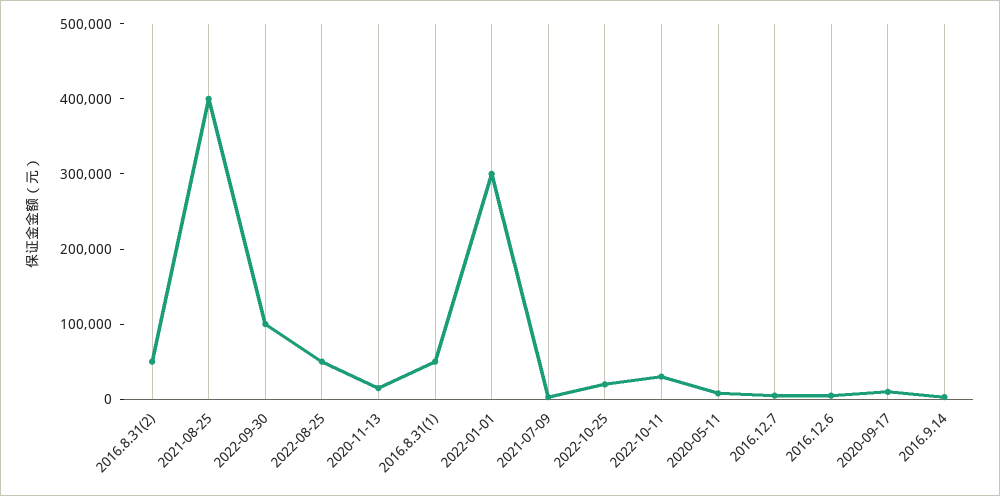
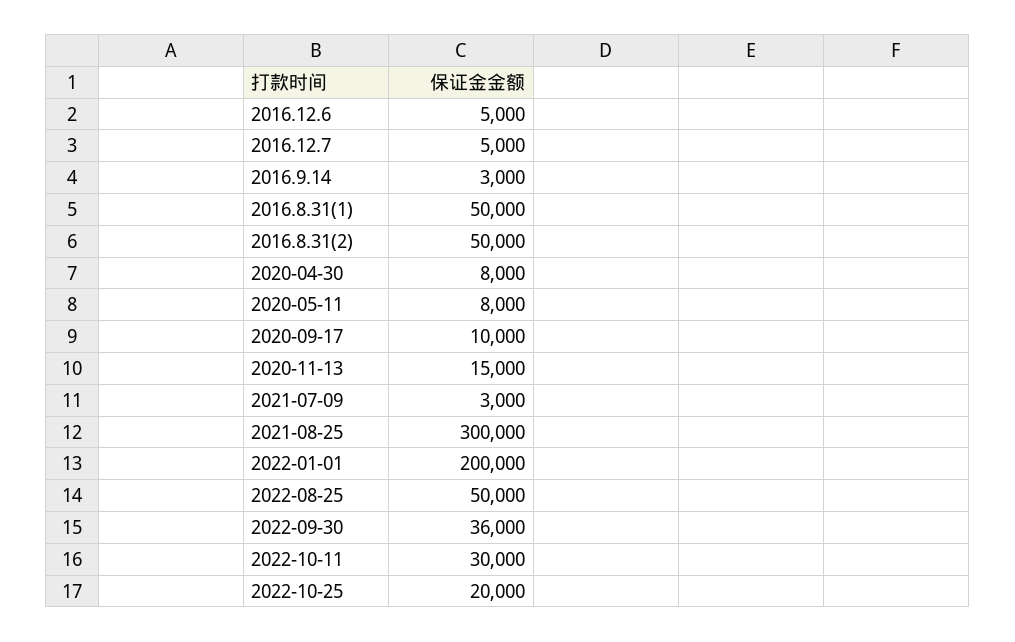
2021-08-25: 400000 -> 300000
2022-09-30: 100000 -> 36000
2022-01-01: 300000 -> 200000
2020-04-30: none -> 8000

